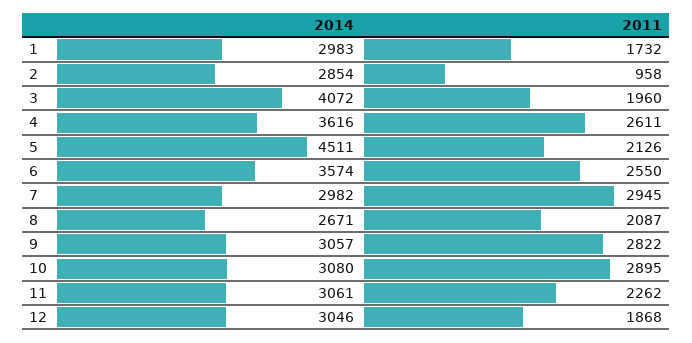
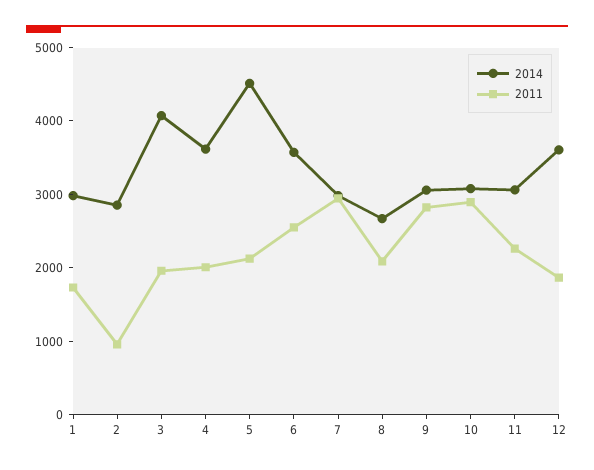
2011, 4: 2611 -> 2000
2014, 12: 3046 -> 3600

